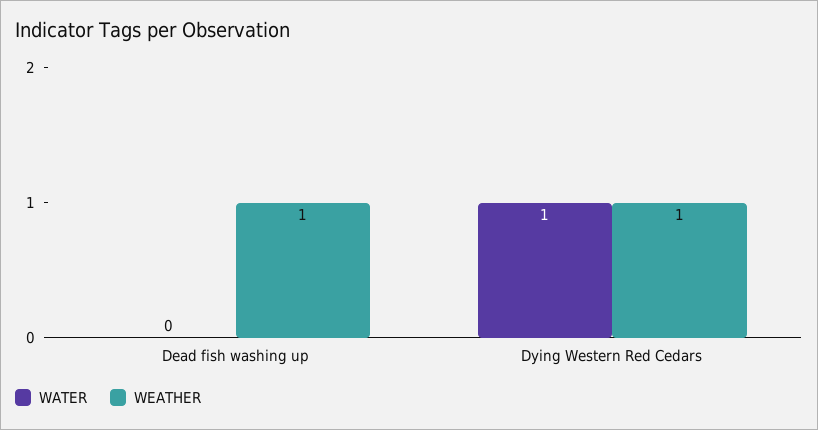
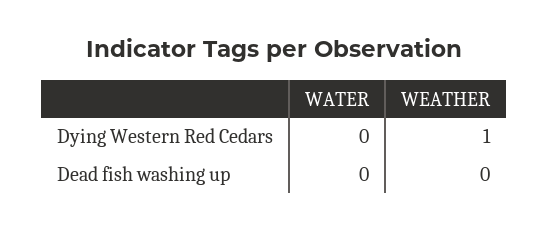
WEATHER, Dead fish washing up: 1 -> 0
WATER, Dying Western Red Cedars: 1 -> 0

